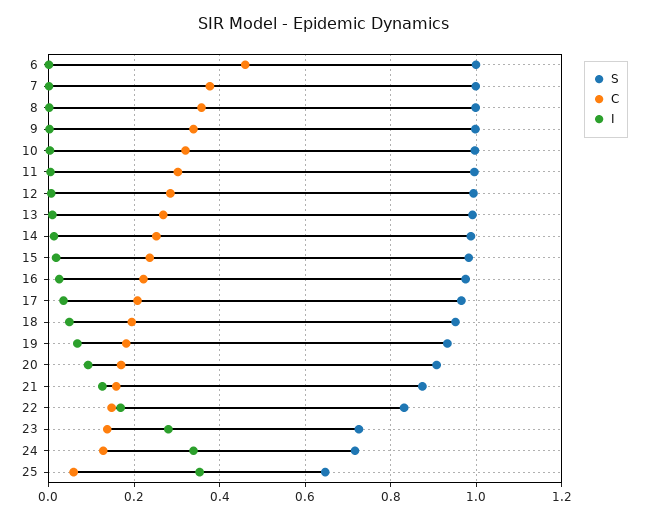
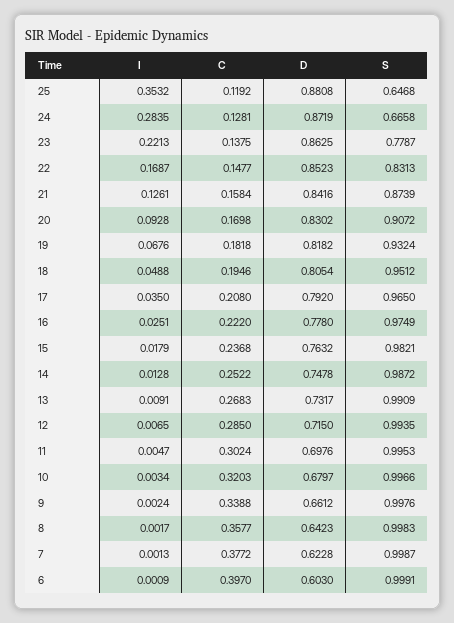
C, 6: 0.46 -> 0.397
S, 23: 0.72 -> 0.7787
I, 23: 0.28 -> 0.2213
S, 24: 0.72 -> 0.6658
I, 24: 0.34 -> 0.2835
C, 25: 0.06 -> 0.1192
D, 25: none -> 0.8808
D, 24: none -> 0.8719
D, 23: none -> 0.8625
D, 22: none -> 0.8523
D, 21: none -> 0.8416
D, 20: none -> 0.8302
D, 19: none -> 0.8182
D, 18: none -> 0.8054
D, 17: none -> 0.792
D, 16: none -> 0.778
D, 15: none -> 0.7632
D, 14: none -> 0.7478
D, 13: none -> 0.7317
D, 12: none -> 0.715
D, 11: none -> 0.6976
D, 10: none -> 0.6797
D, 9: none -> 0.6612
D, 8: none -> 0.6423
D, 7: none -> 0.6228
D, 6: none -> 0.603

